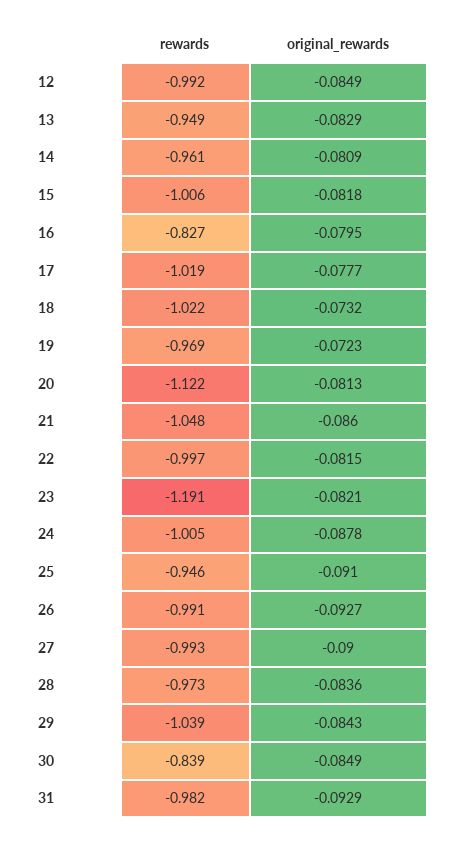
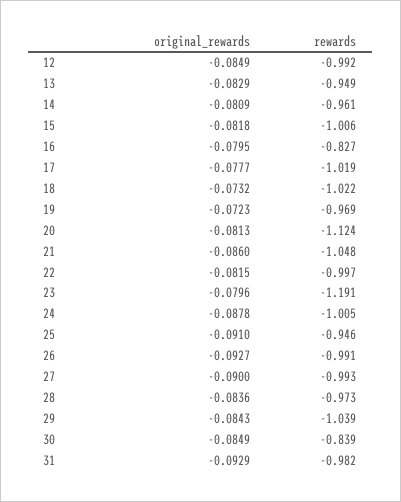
rewards, 20: -1.122 -> -1.124
original_rewards, 23: -0.0821 -> -0.0796

